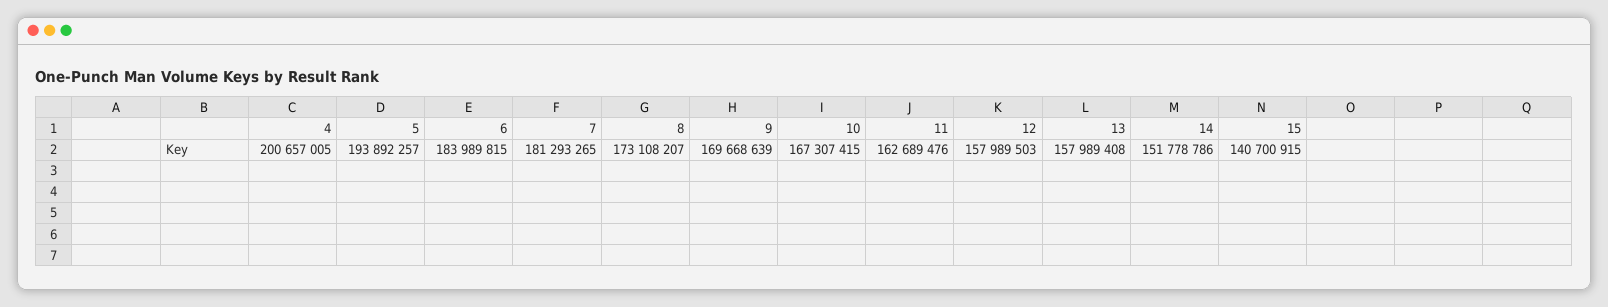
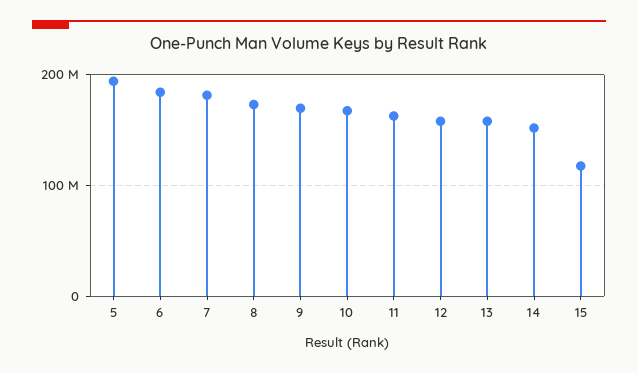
4: 200657005 -> none
15: 140700915 -> 120000000

